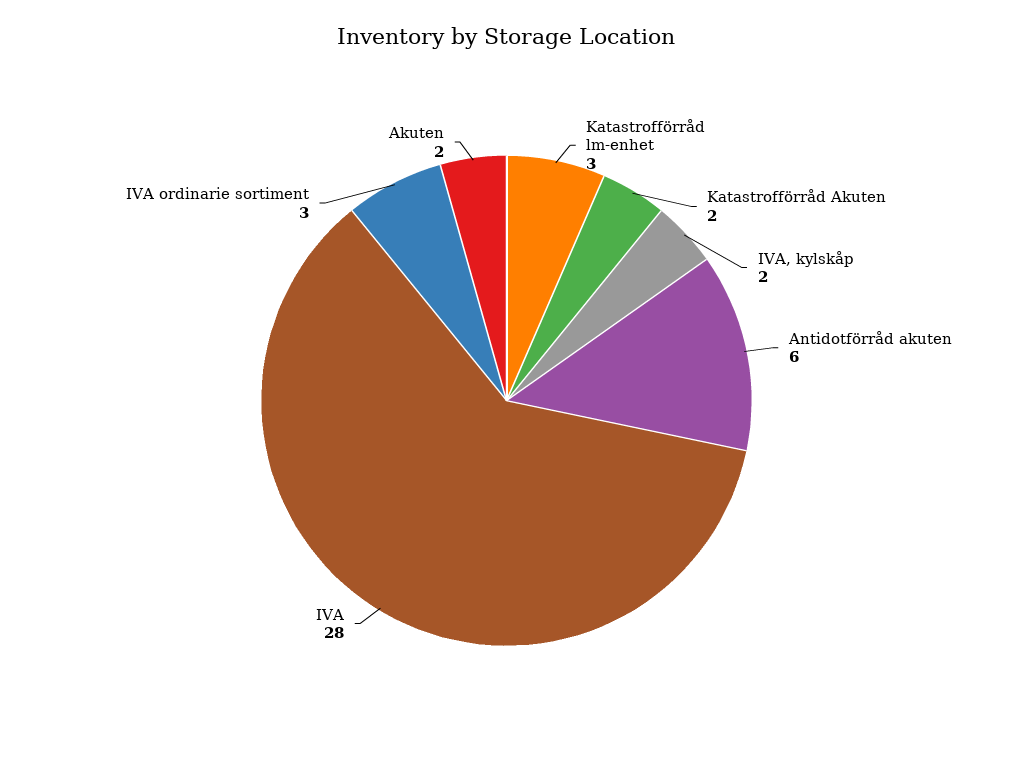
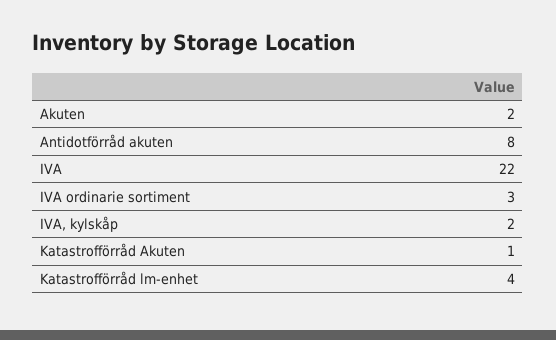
Katastrofförråd lm-enhet: 3 -> 4
Katastrofförråd Akuten: 2 -> 1
Antidotförråd akuten: 6 -> 8
IVA: 28 -> 22

